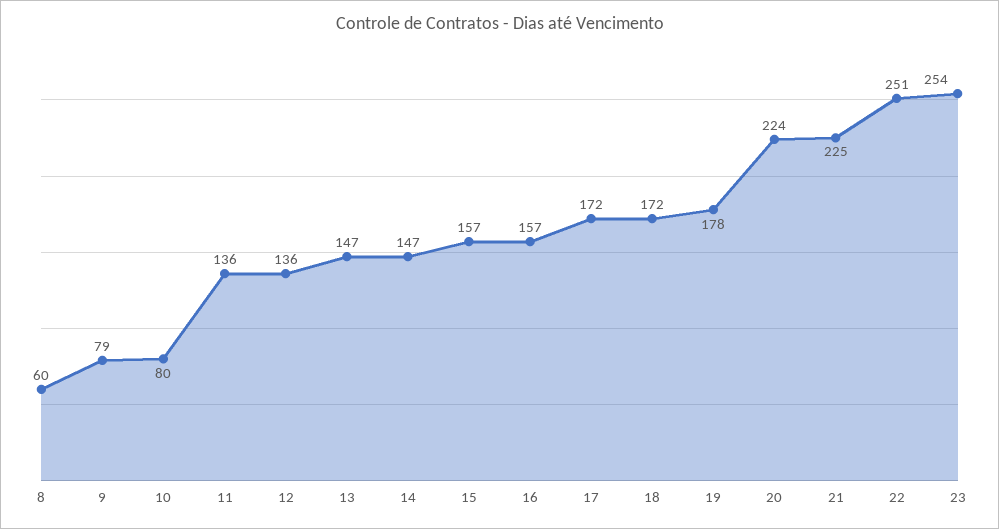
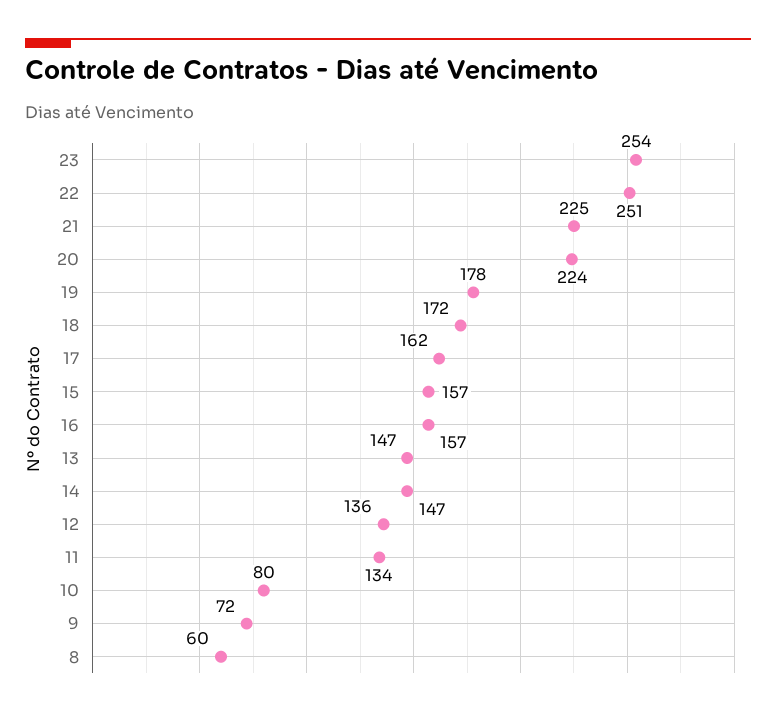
9: 79 -> 72
11: 136 -> 134
17: 172 -> 162

